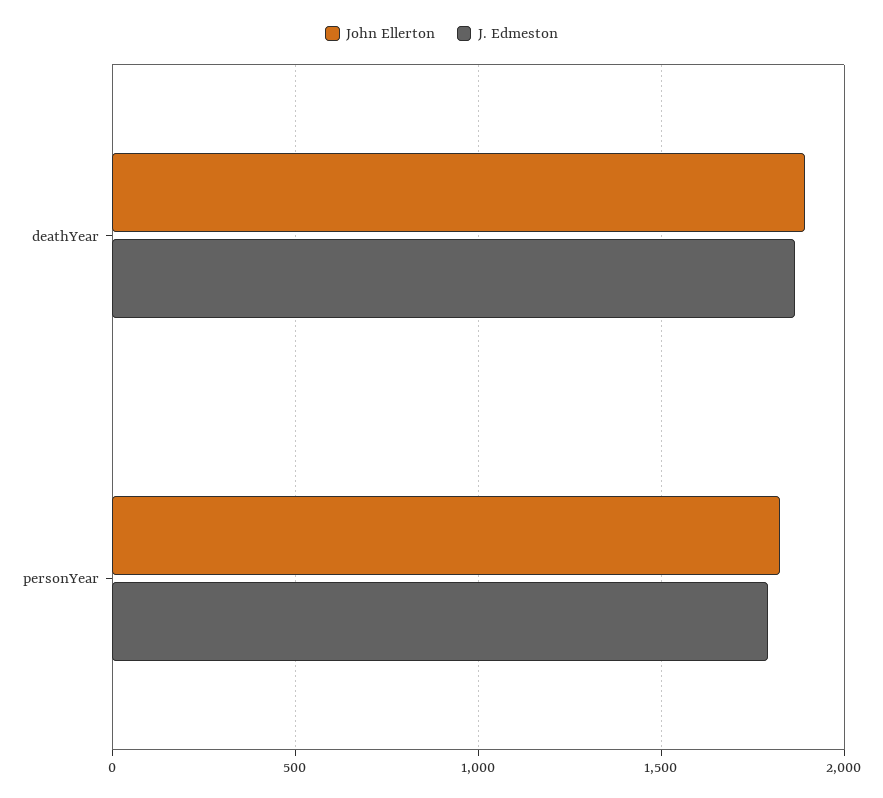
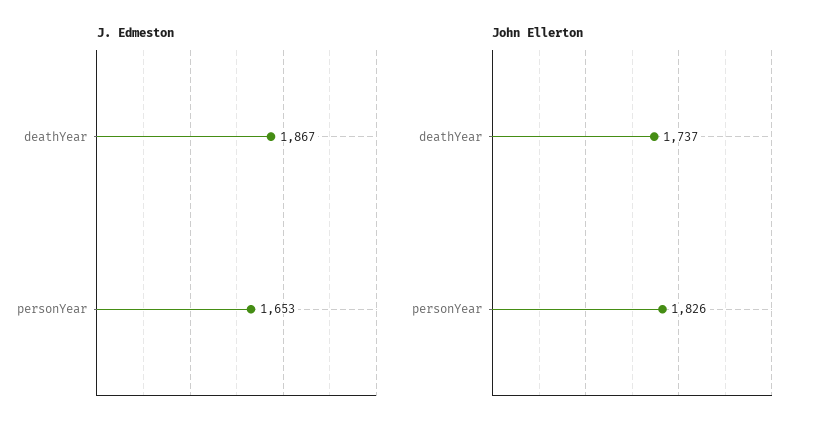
John Ellerton, deathYear: 1900 -> 1737
J. Edmeston, personYear: 1800 -> 1653

